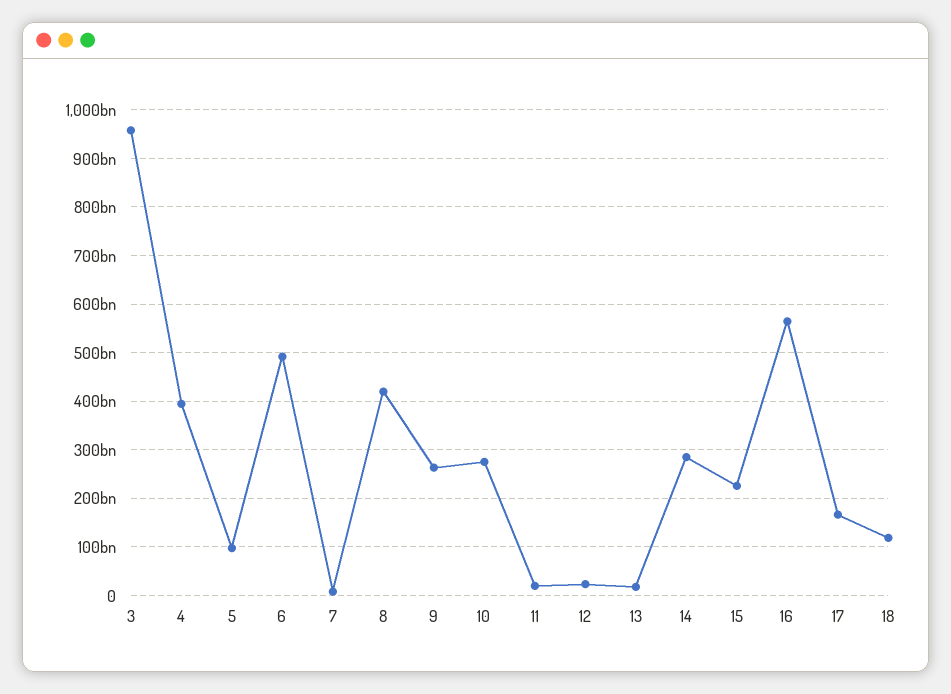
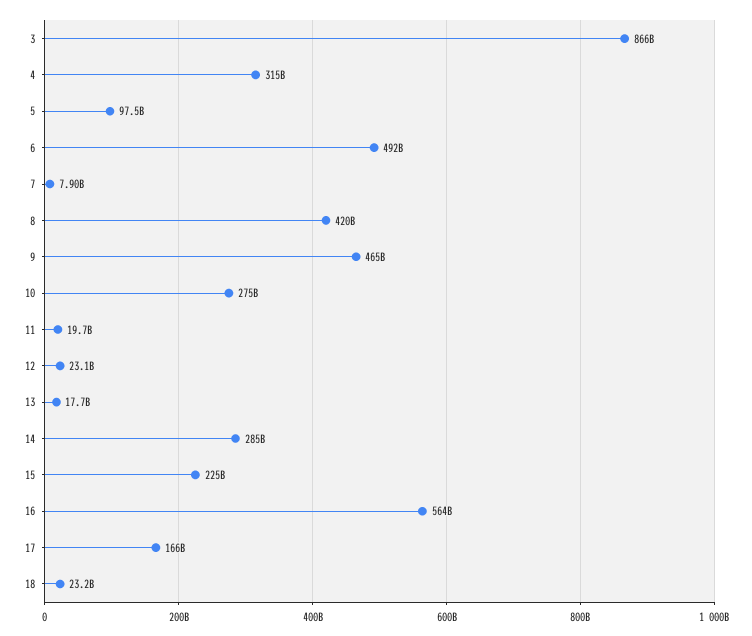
3: 960000000000 -> 866000000000
4: 400000000000 -> 315000000000
9: 260000000000 -> 465000000000
18: 120000000000 -> 23200000000

